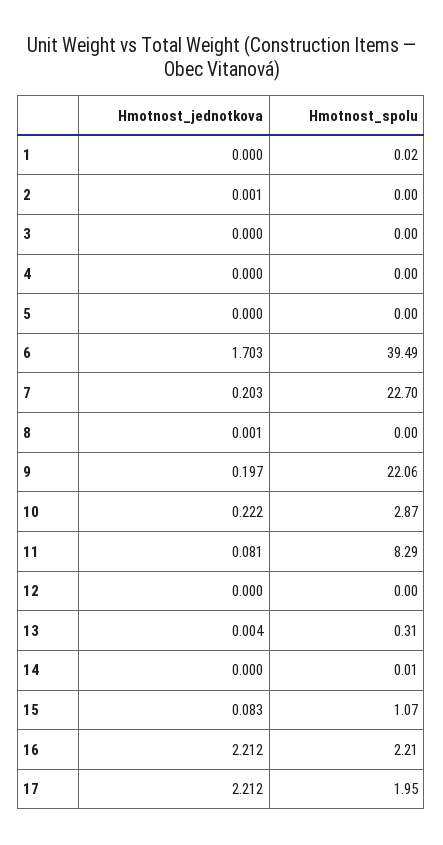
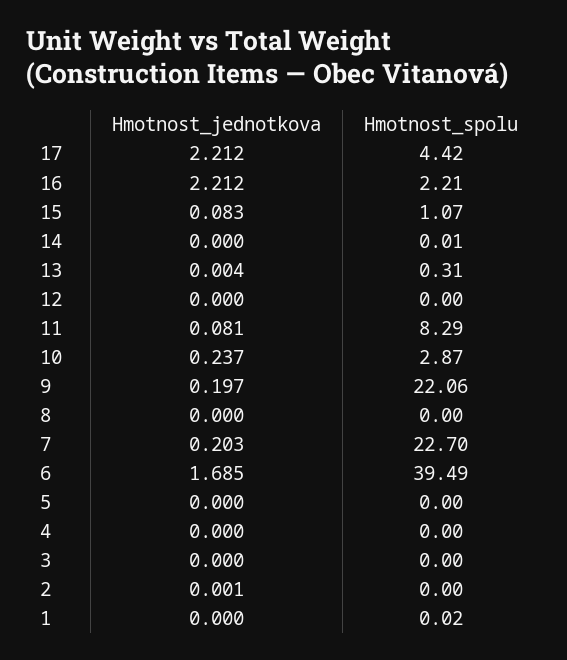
Hmotnost_jednotkova, 6: 1.703 -> 1.685
Hmotnost_jednotkova, 8: 0.001 -> 0
Hmotnost_jednotkova, 10: 0.222 -> 0.237
Hmotnost_spolu, 17: 1.95 -> 4.42

